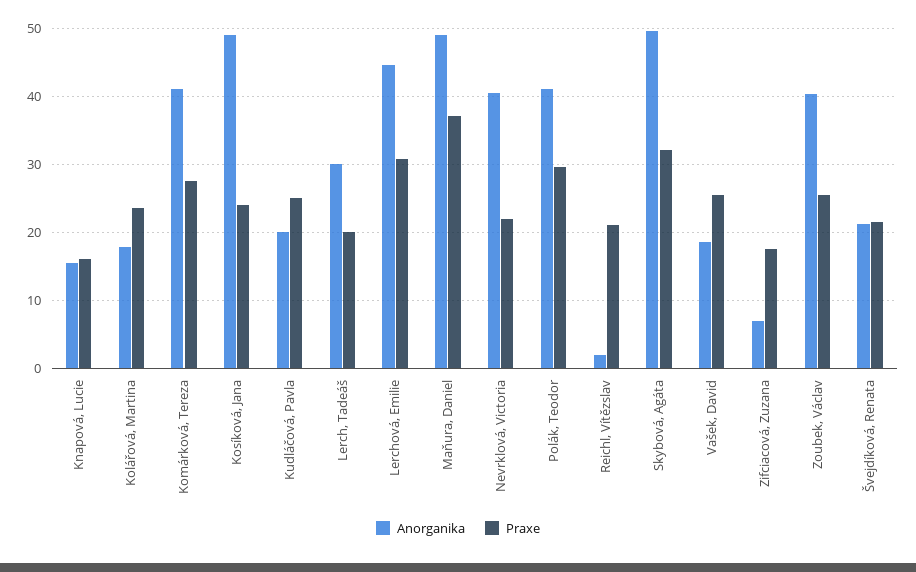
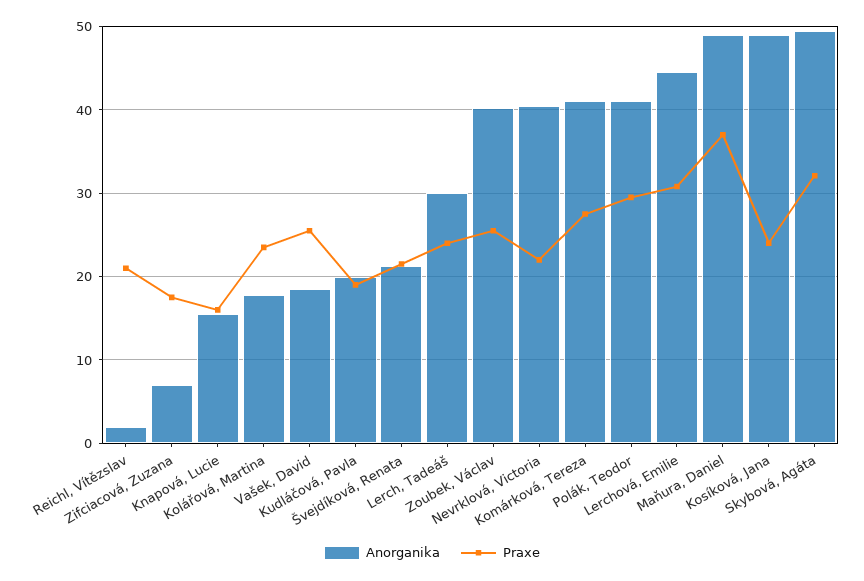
Praxe, Kudláčová, Pavla: 25 -> 19
Praxe, Lerch, Tadeáš: 20 -> 24

